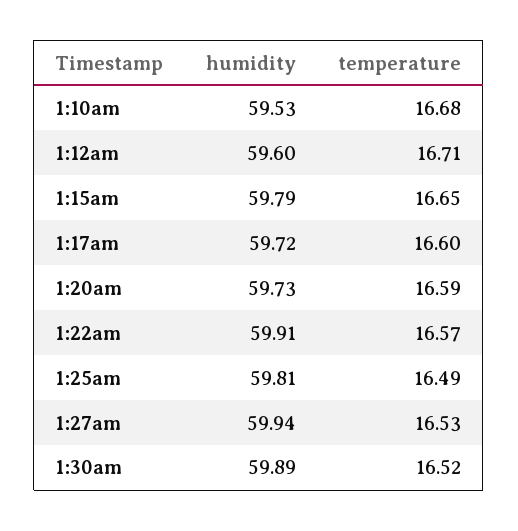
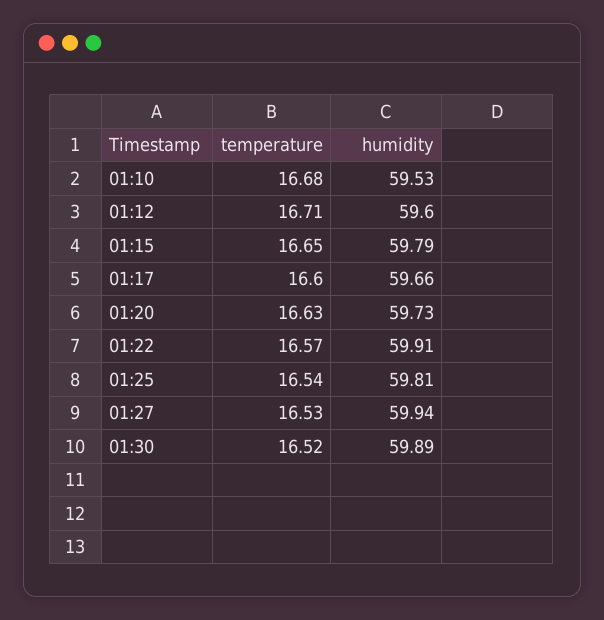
humidity, 1:17am: 59.72 -> 59.66
temperature, 1:20am: 16.59 -> 16.63
temperature, 1:25am: 16.49 -> 16.54

